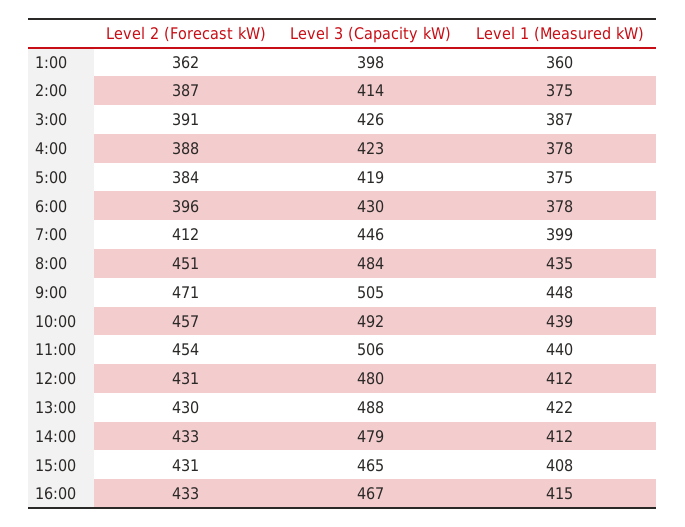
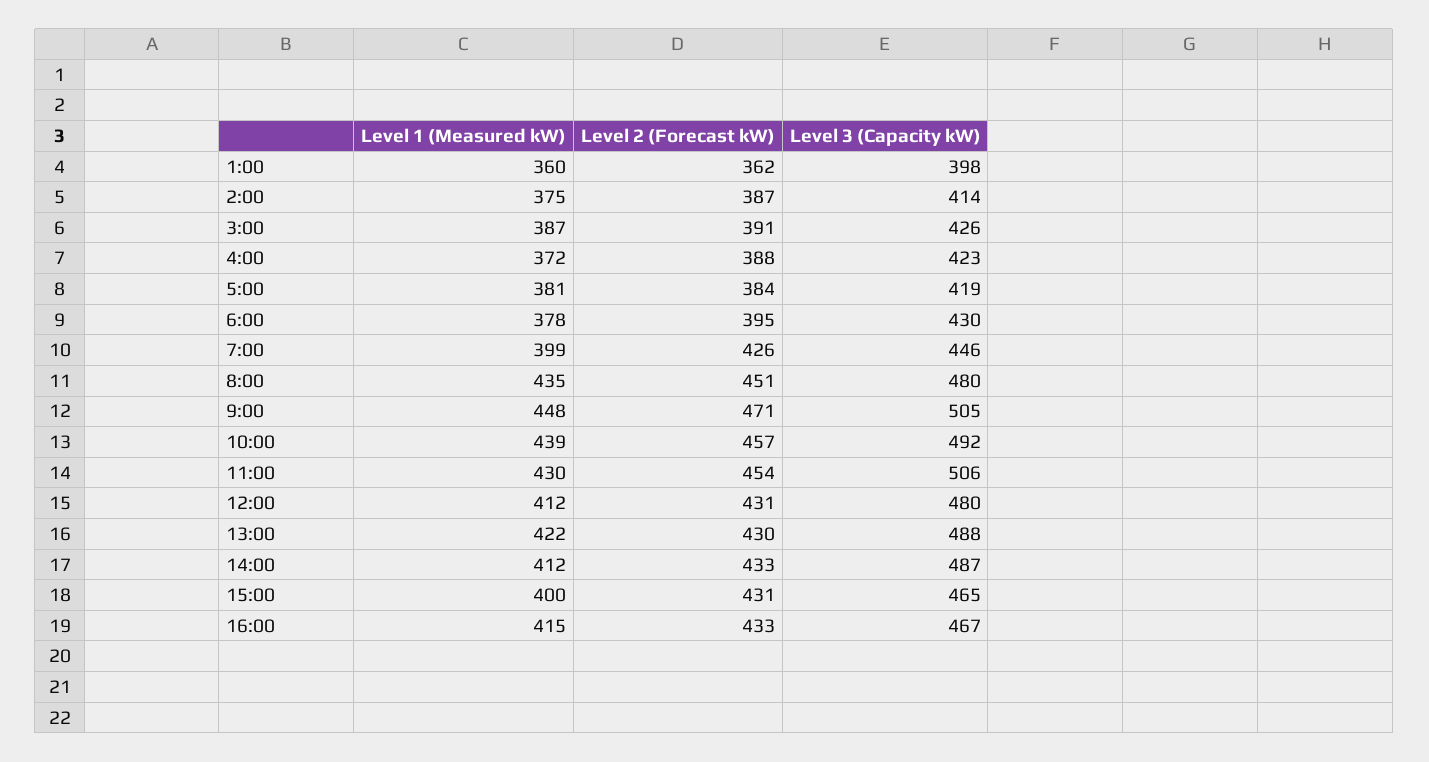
Level 1 (Measured kW), 4:00: 378 -> 372
Level 1 (Measured kW), 5:00: 375 -> 381
Level 2 (Forecast kW), 6:00: 396 -> 395
Level 2 (Forecast kW), 7:00: 412 -> 426
Level 3 (Capacity kW), 8:00: 484 -> 480
Level 1 (Measured kW), 11:00: 440 -> 430
Level 3 (Capacity kW), 14:00: 479 -> 487
Level 1 (Measured kW), 15:00: 408 -> 400

